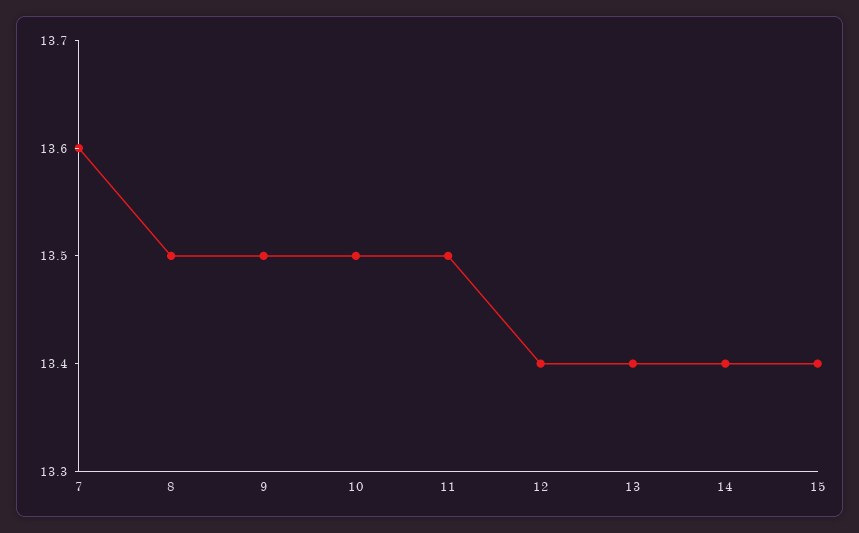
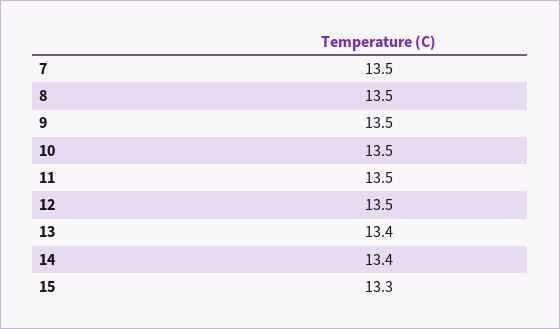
7: 13.6 -> 13.5
12: 13.4 -> 13.5
15: 13.4 -> 13.3

